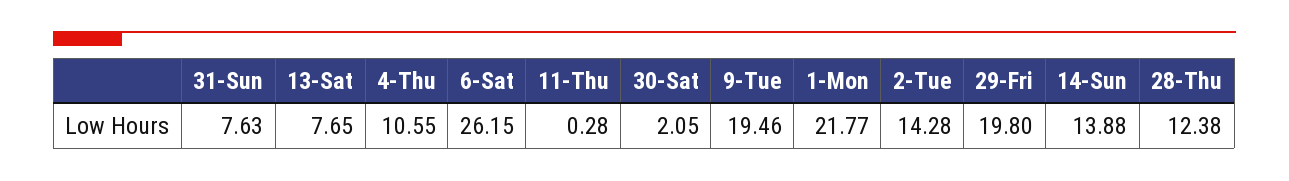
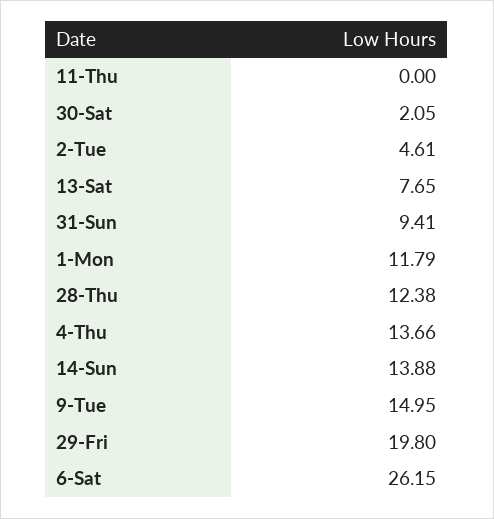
31-Sun: 7.63 -> 9.41
4-Thu: 10.55 -> 13.66
11-Thu: 0.28 -> 0
9-Tue: 19.46 -> 14.95
1-Mon: 21.77 -> 11.79
2-Tue: 14.28 -> 4.61

